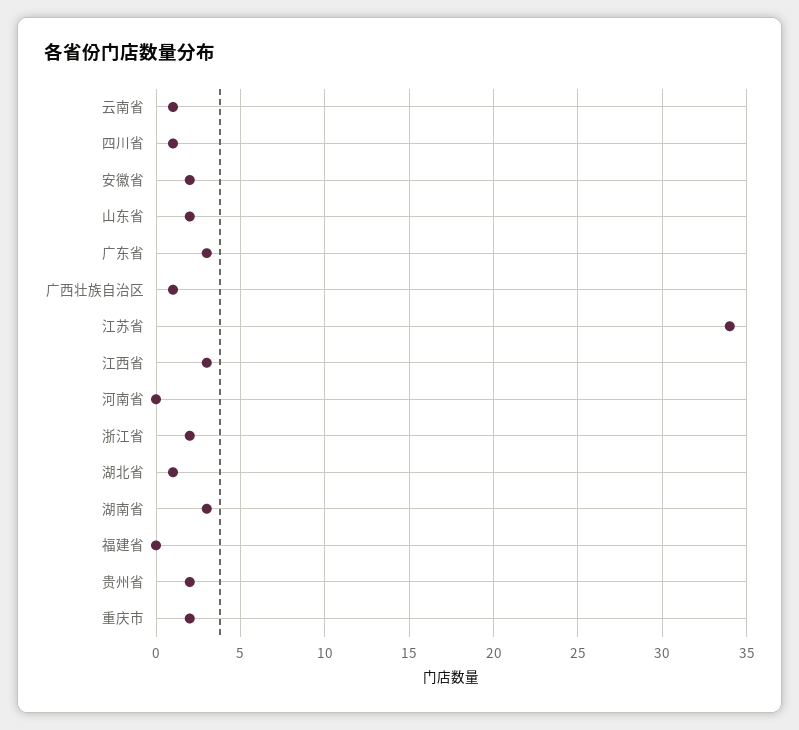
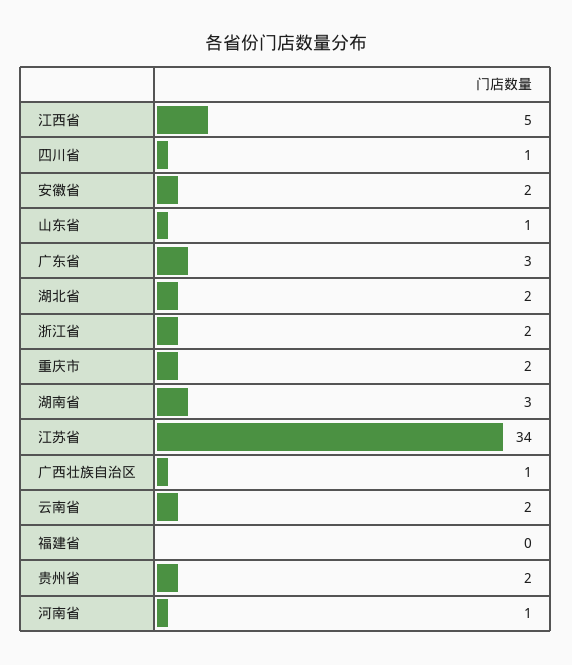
云南省: 1 -> 2
山东省: 2 -> 1
江西省: 3 -> 5
河南省: 0 -> 1
湖北省: 1 -> 2

